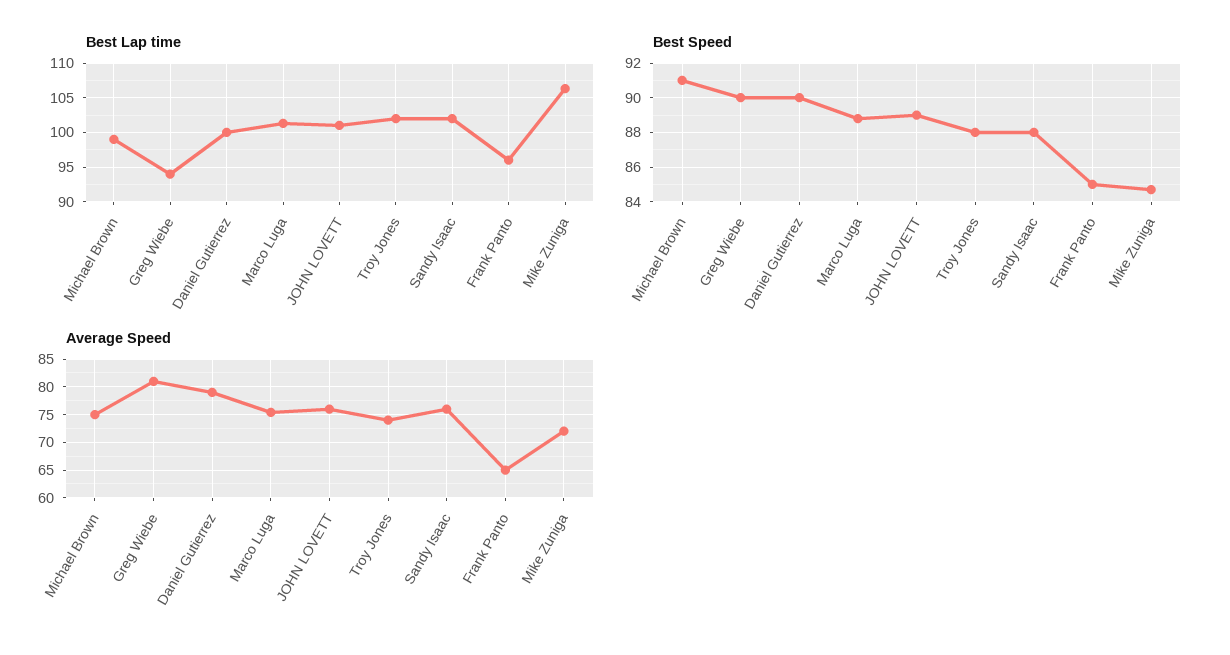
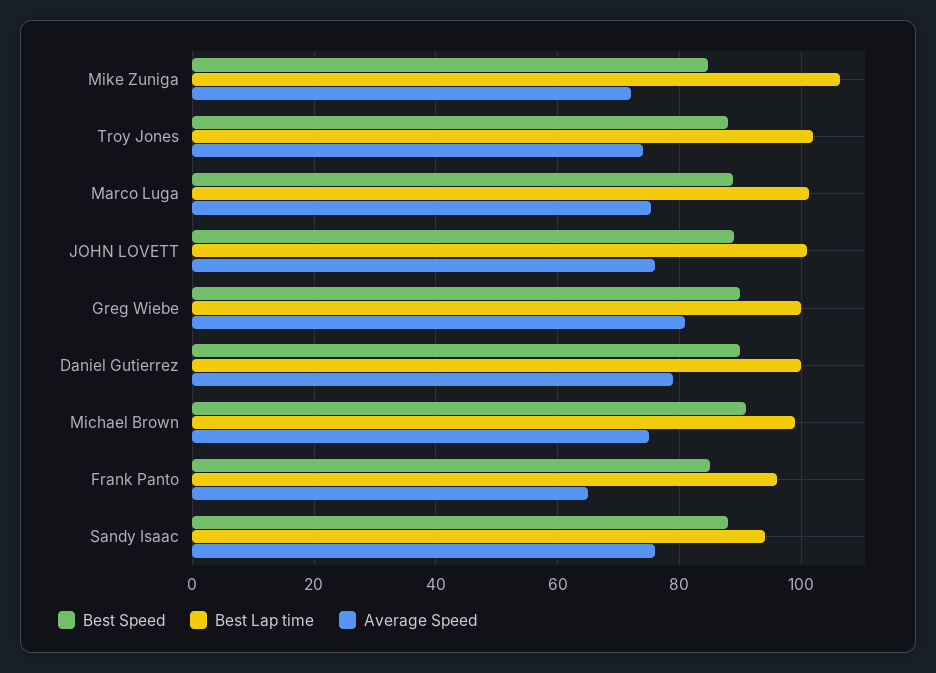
Best Lap time, Greg Wiebe: 94 -> 100
Best Lap time, Sandy Isaac: 102 -> 94

